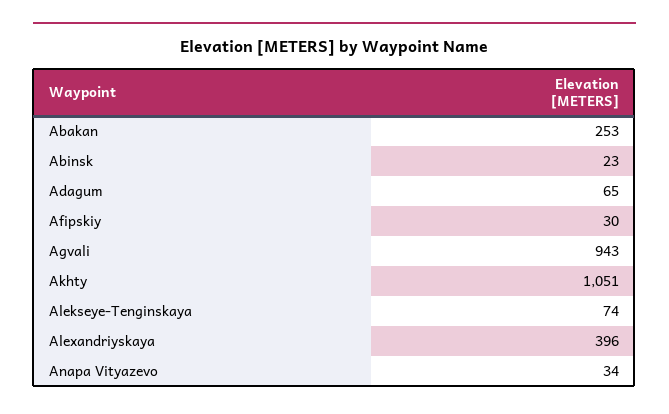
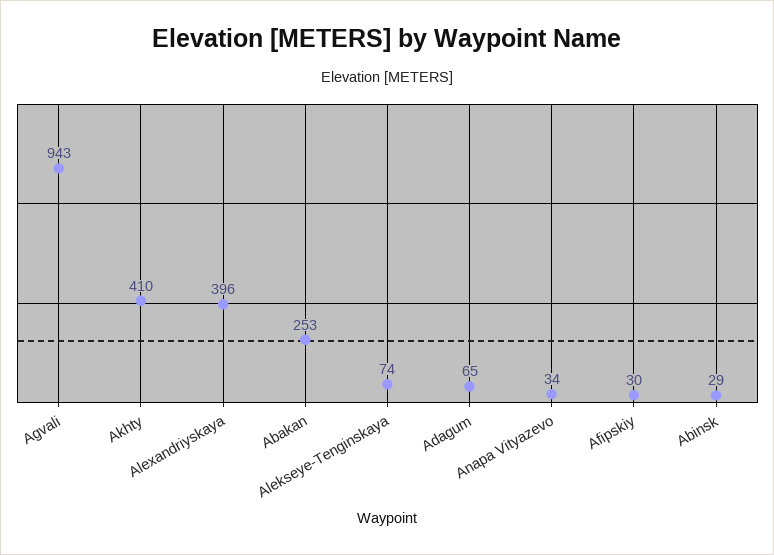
Abinsk: 23 -> 29
Akhty: 1051 -> 410

